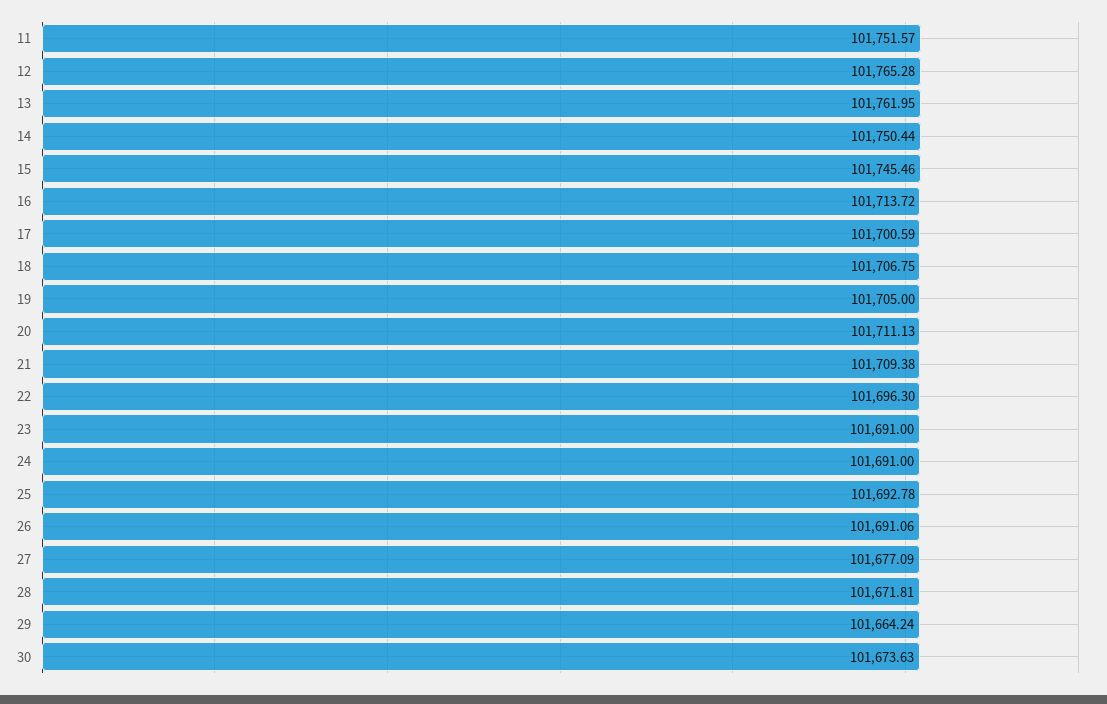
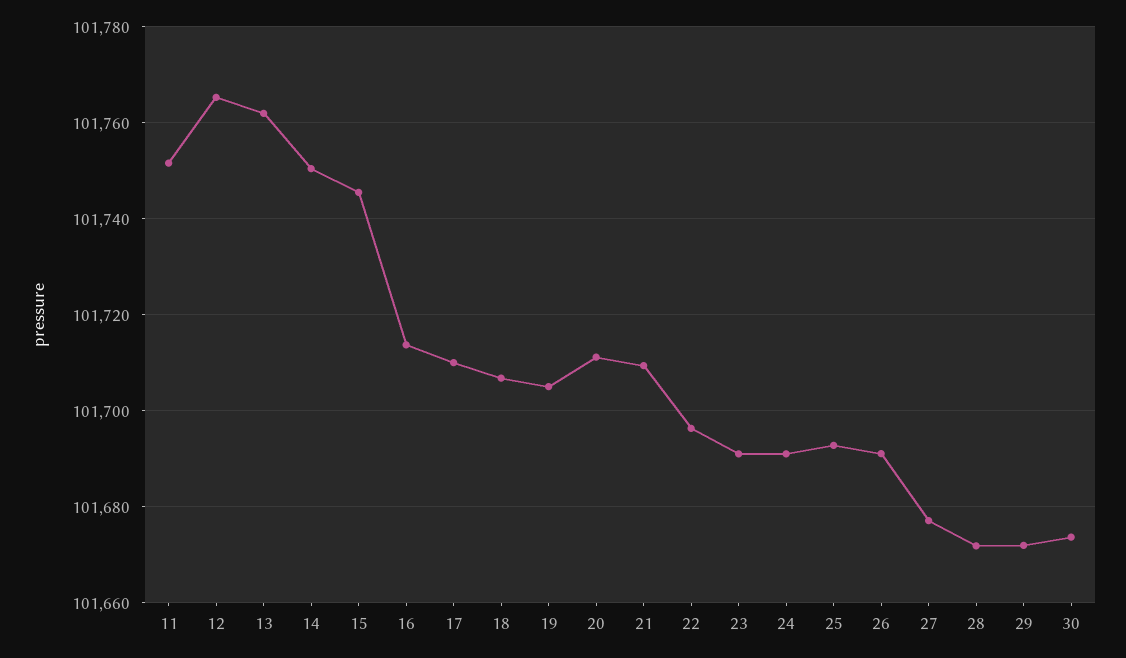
17: 101700.59 -> 101710
29: 101664.24 -> 101672

